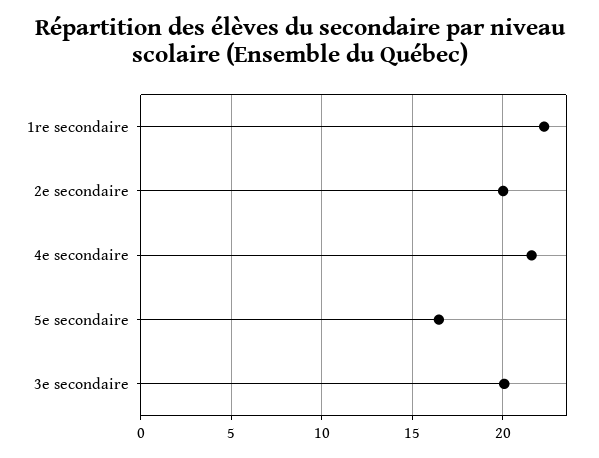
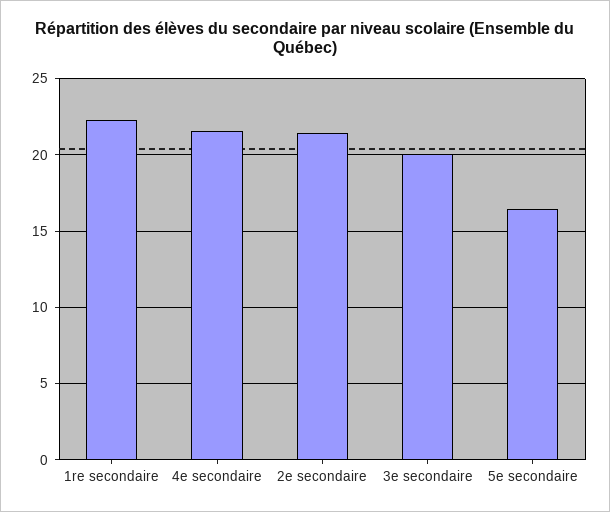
2e secondaire: 20 -> 21.5

